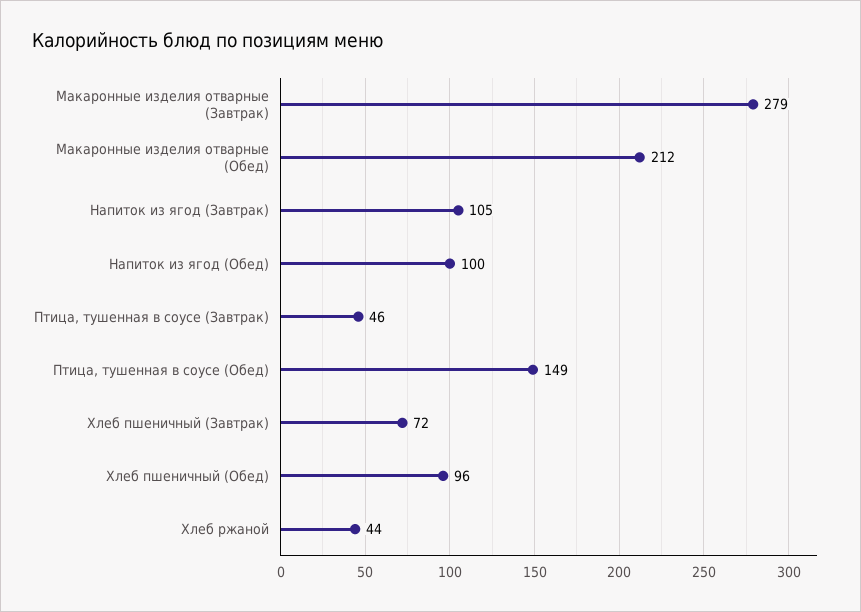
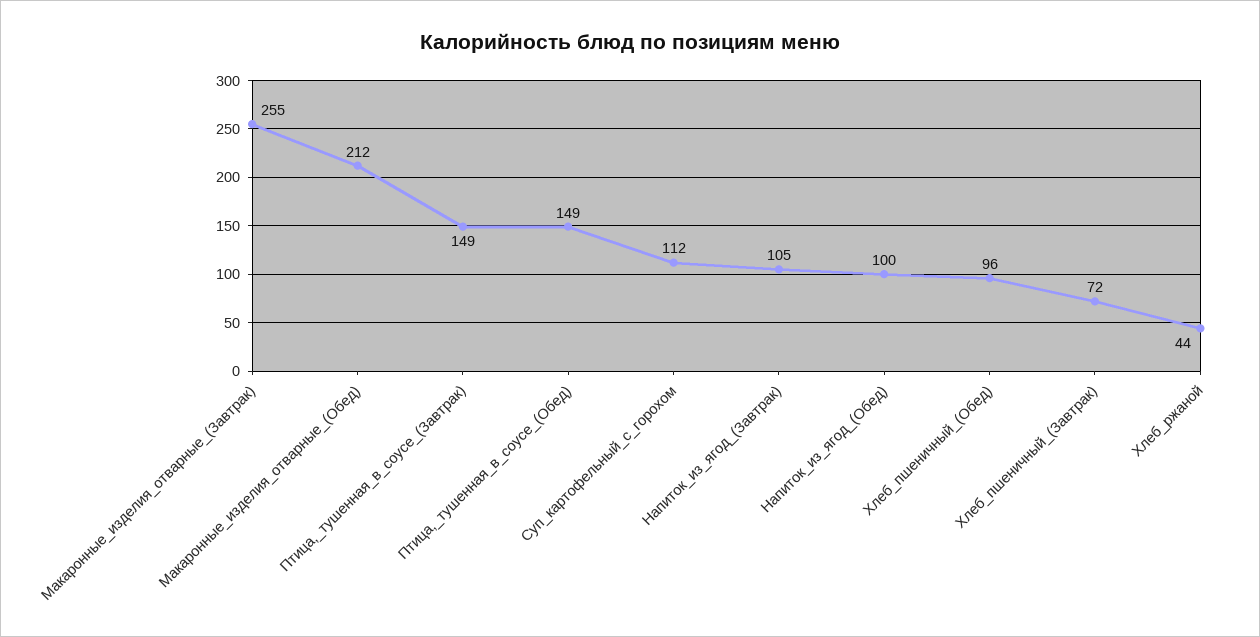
Макаронные изделия отварные (Завтрак): 279 -> 255
Птица, тушенная в соусе (Завтрак): 46 -> 149
Суп_картофельный_с_горохом: none -> 112

